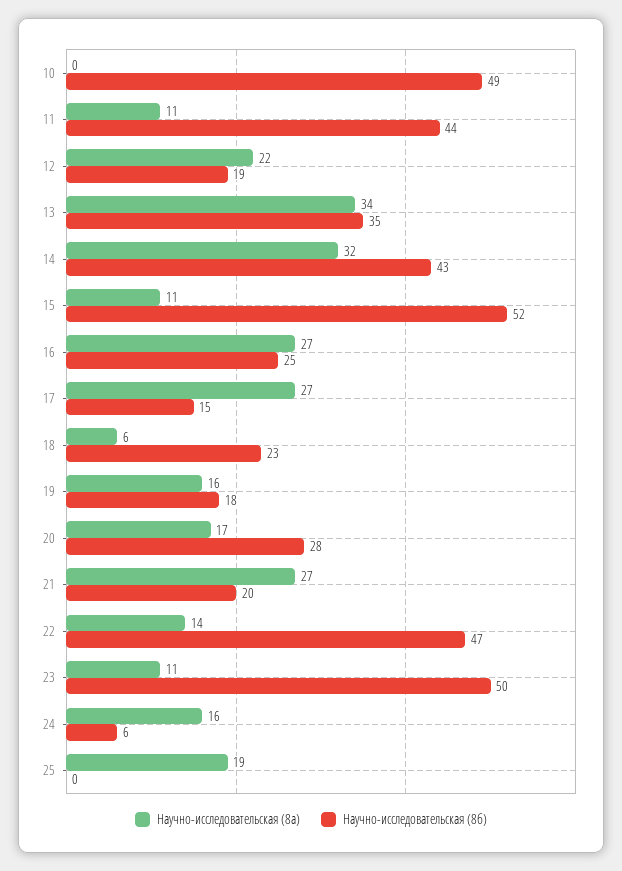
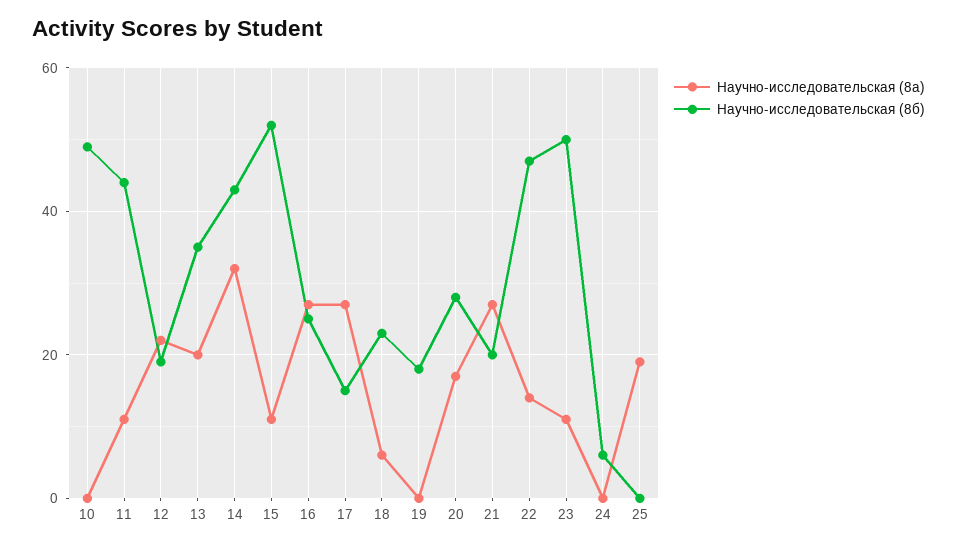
Научно-исследовательская (8а), 13: 34 -> 20
Научно-исследовательская (8а), 19: 16 -> 0
Научно-исследовательская (8а), 24: 16 -> 0

